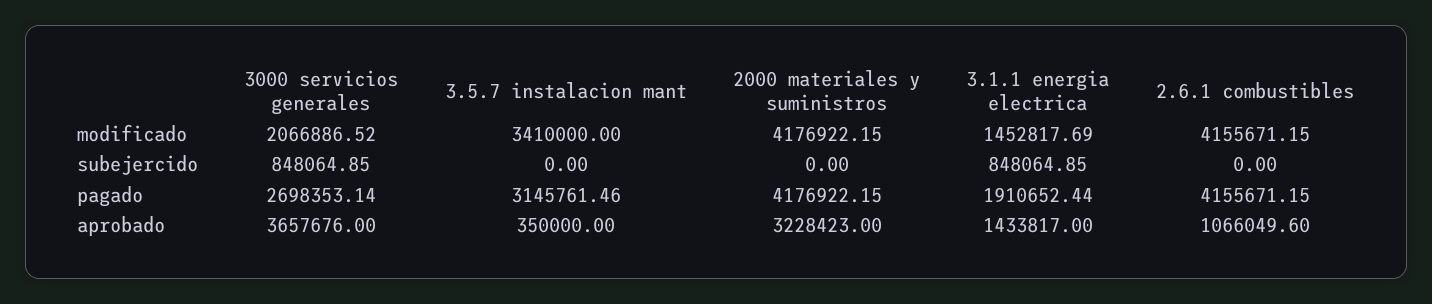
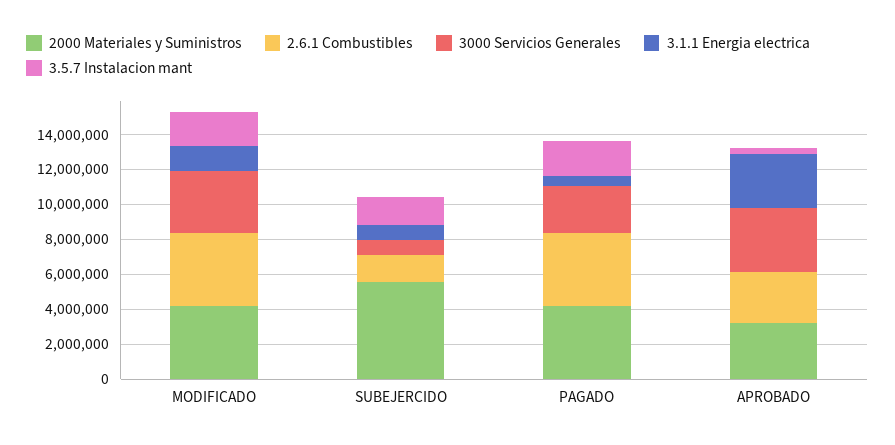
3000 servicios generales, modificado: 2066886.52 -> 3500000
3.5.7 instalacion mant, modificado: 3410000 -> 2000000
3.5.7 instalacion mant, subejercido: 0 -> 1500000
2000 materiales y suministros, subejercido: 0 -> 5500000
2.6.1 combustibles, subejercido: 0 -> 1500000
3.5.7 instalacion mant, pagado: 3145761.46 -> 2000000
3.1.1 energia electrica, pagado: 1910652.44 -> 500000
3.1.1 energia electrica, aprobado: 1433817 -> 3000000
2.6.1 combustibles, aprobado: 1066049.6 -> 3000000

